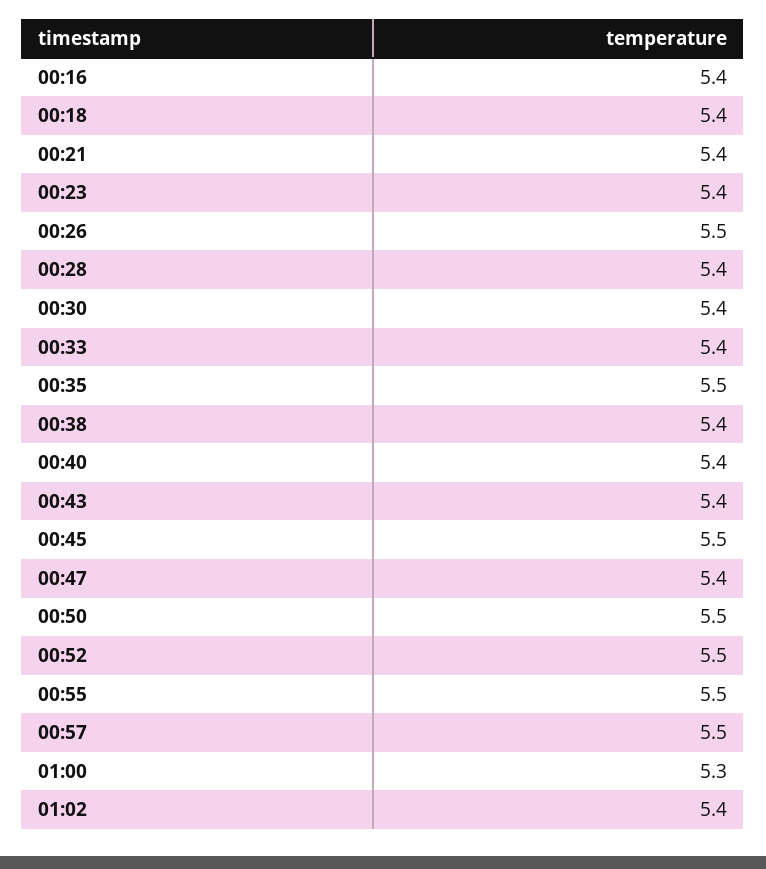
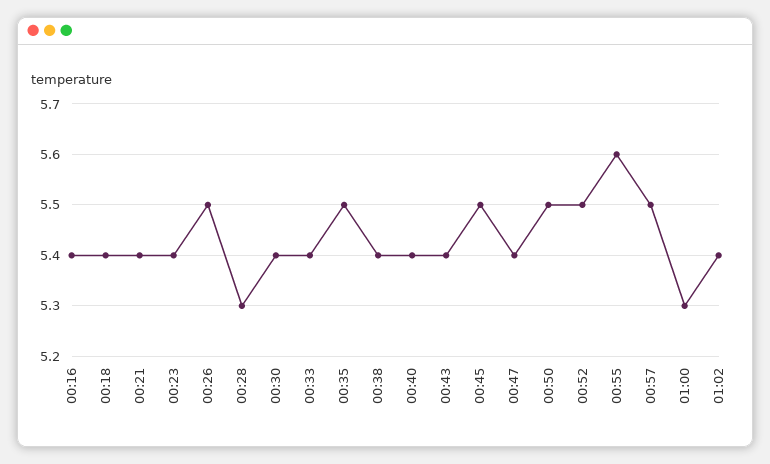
00:28: 5.4 -> 5.3
00:55: 5.5 -> 5.6

